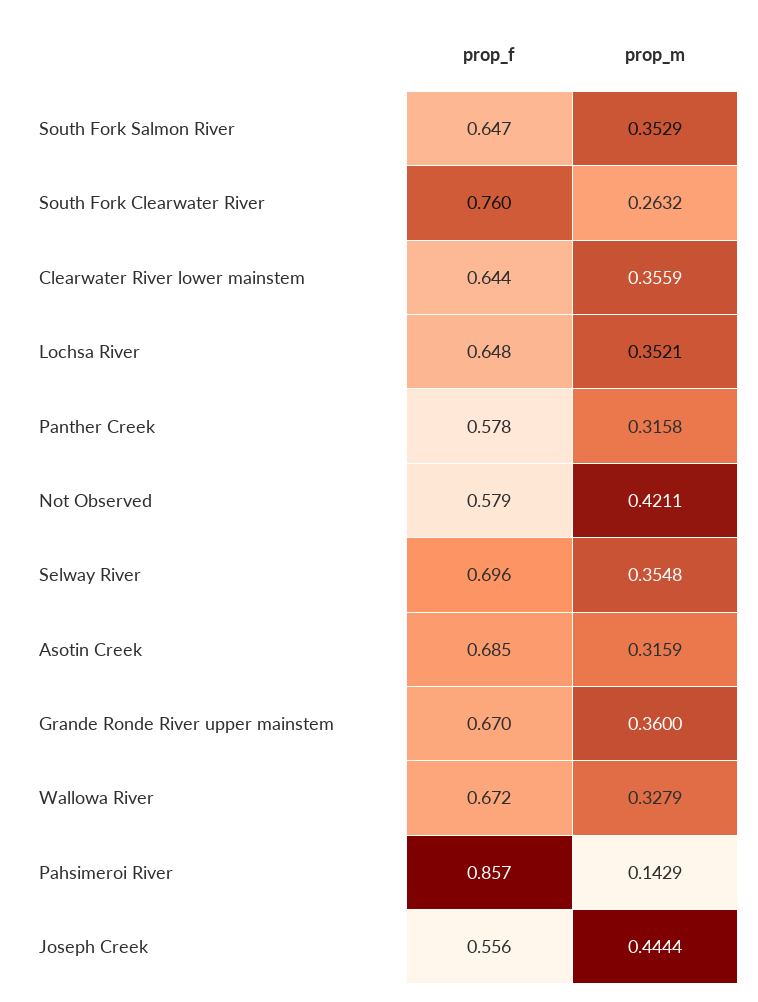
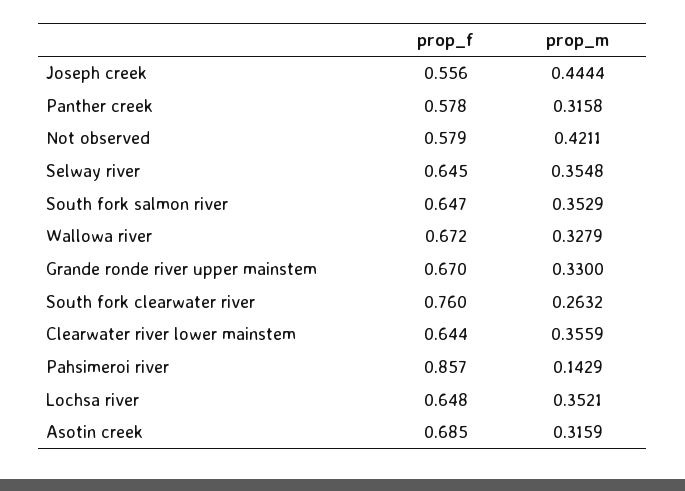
prop_f, Selway River: 0.696 -> 0.645
prop_m, Grande Ronde River upper mainstem: 0.36 -> 0.33

